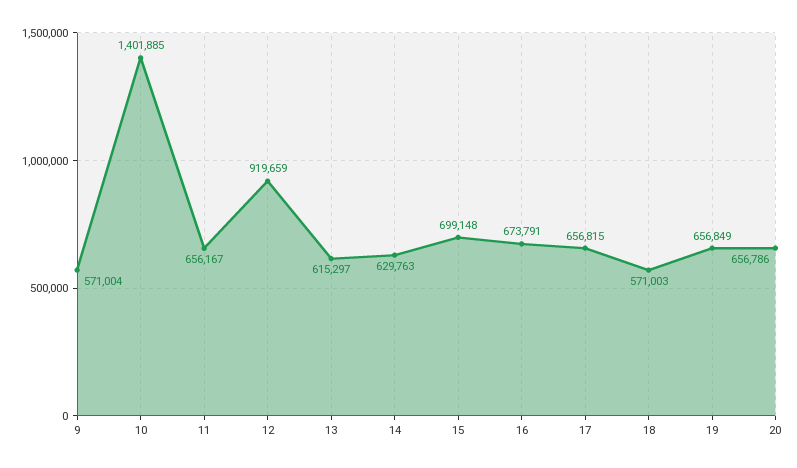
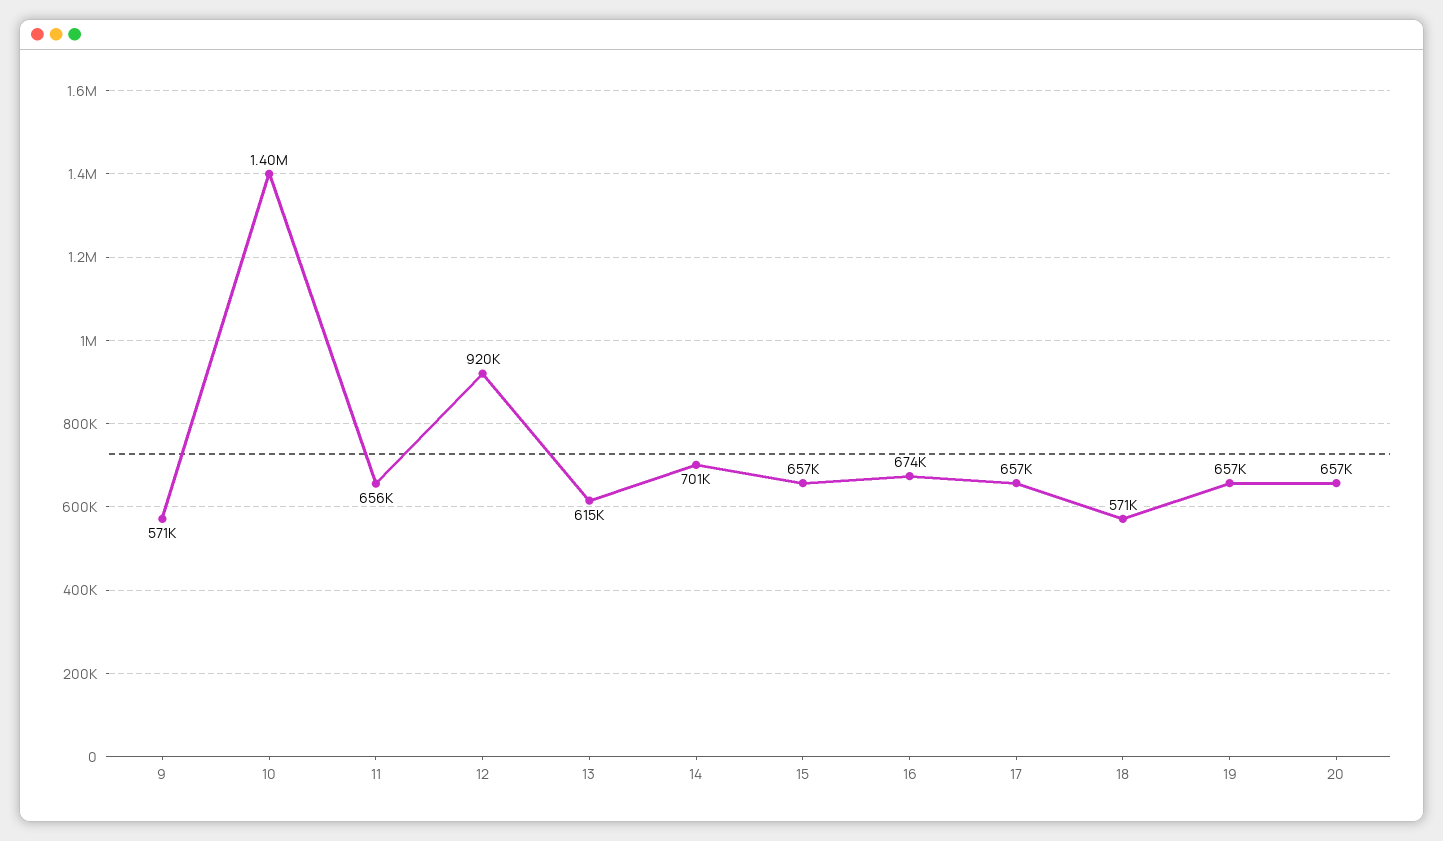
14: 629763 -> 701000
15: 699148 -> 657000

